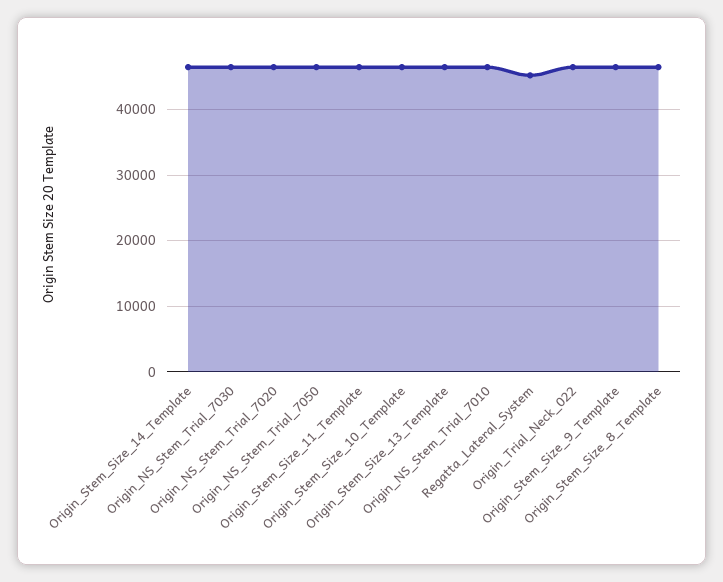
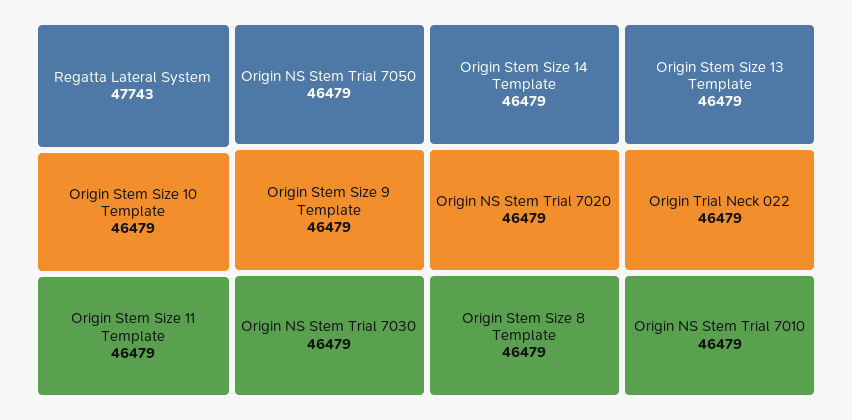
Regatta_Lateral_System: 45000 -> 47743

